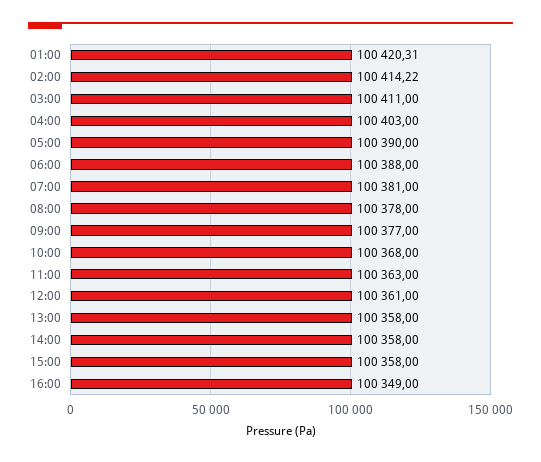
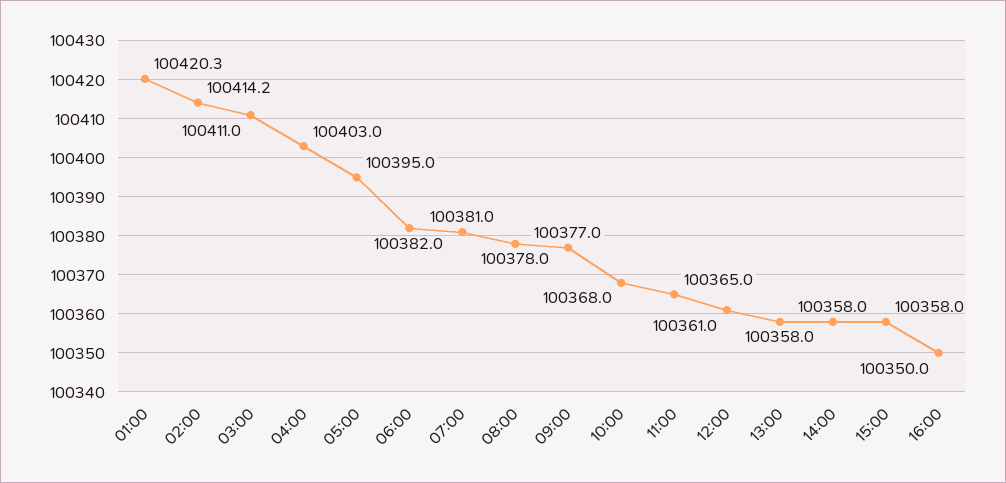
05:00: 100390 -> 100395
06:00: 100388 -> 100382
11:00: 100363 -> 100365
16:00: 100349 -> 100350

